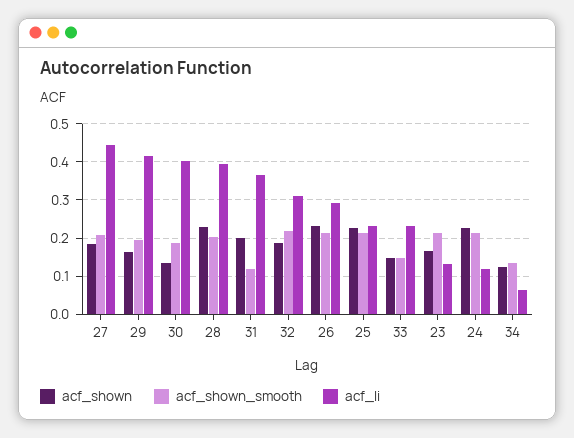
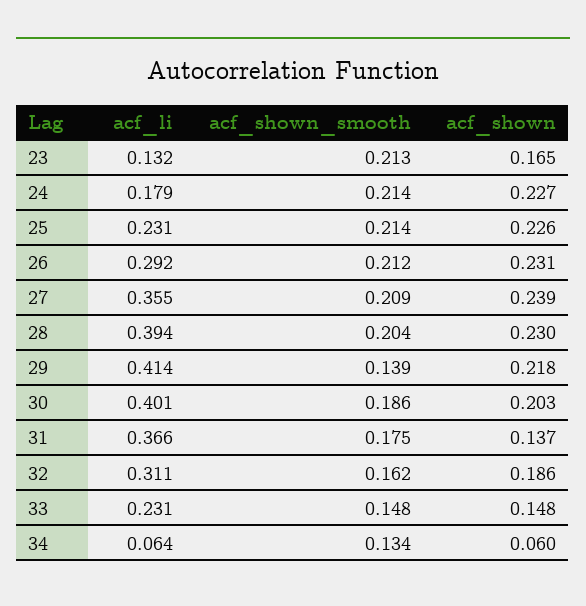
acf_shown, 27: 0.18 -> 0.239
acf_li, 27: 0.44 -> 0.355
acf_shown, 29: 0.16 -> 0.218
acf_shown_smooth, 29: 0.2 -> 0.139
acf_shown, 30: 0.14 -> 0.203
acf_shown, 31: 0.2 -> 0.137
acf_shown_smooth, 31: 0.12 -> 0.175
acf_shown_smooth, 32: 0.22 -> 0.162
acf_li, 24: 0.12 -> 0.179
acf_shown, 34: 0.12 -> 0.06

